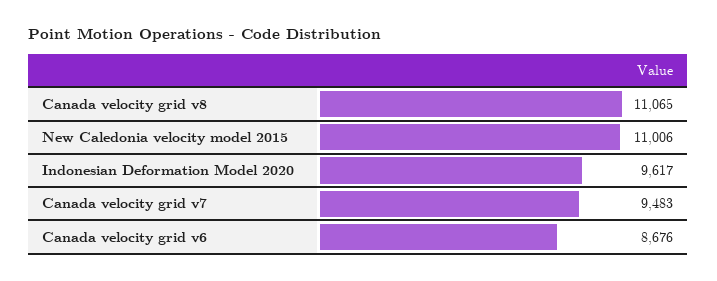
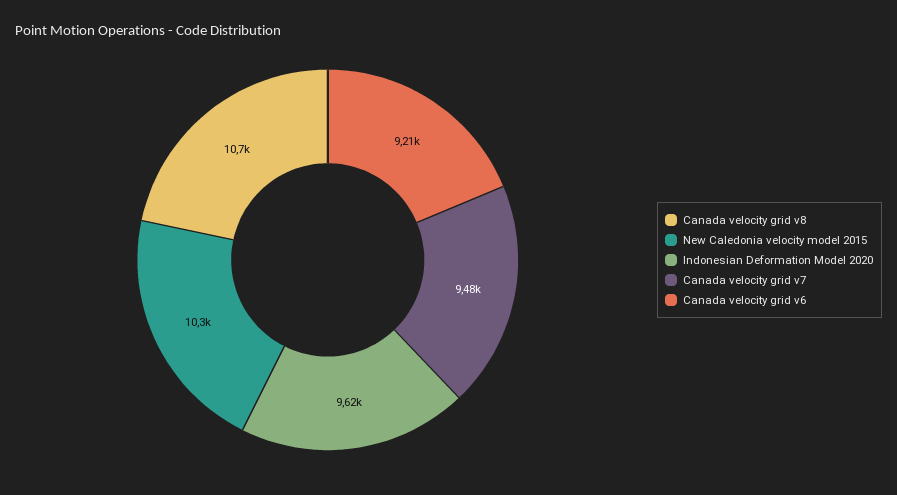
Canada velocity grid v8: 11065 -> 10700
New Caledonia velocity model 2015: 11006 -> 10300
Canada velocity grid v6: 8676 -> 9210

